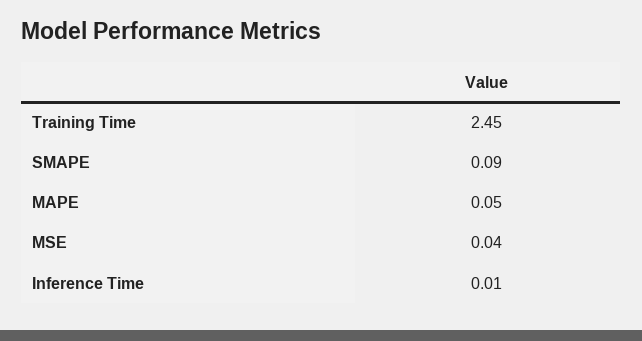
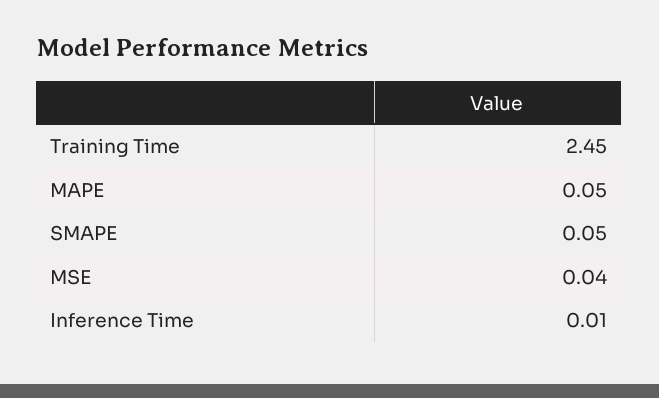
SMAPE: 0.09 -> 0.05

